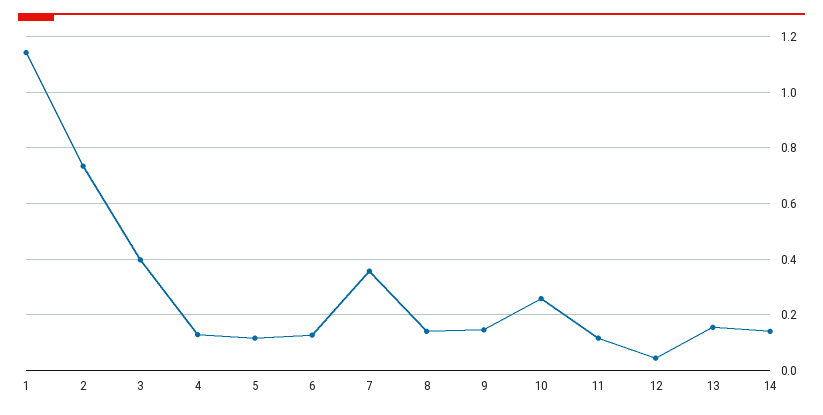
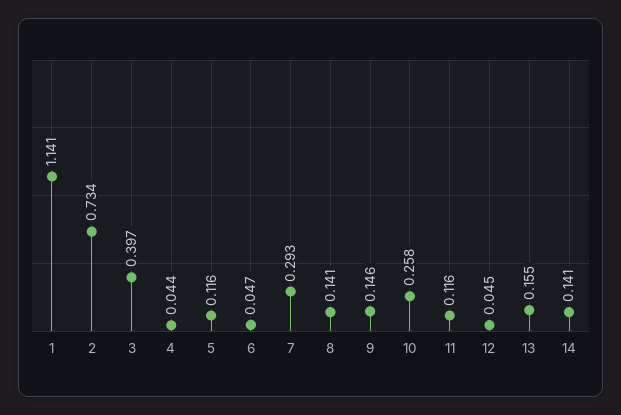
4: 0.125 -> 0.044
6: 0.125 -> 0.047
7: 0.35 -> 0.293

